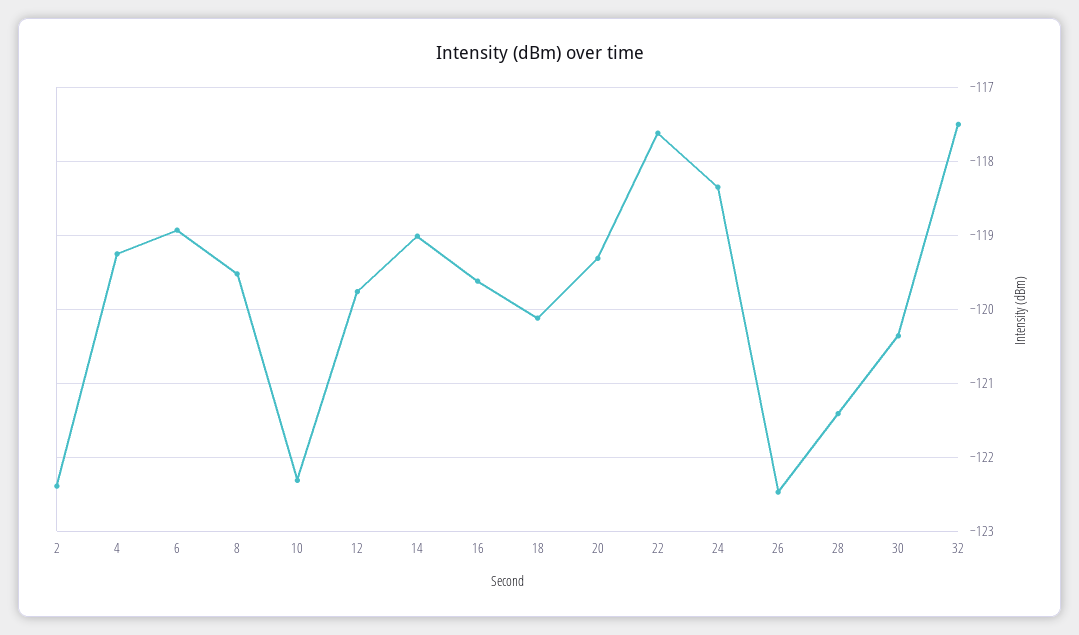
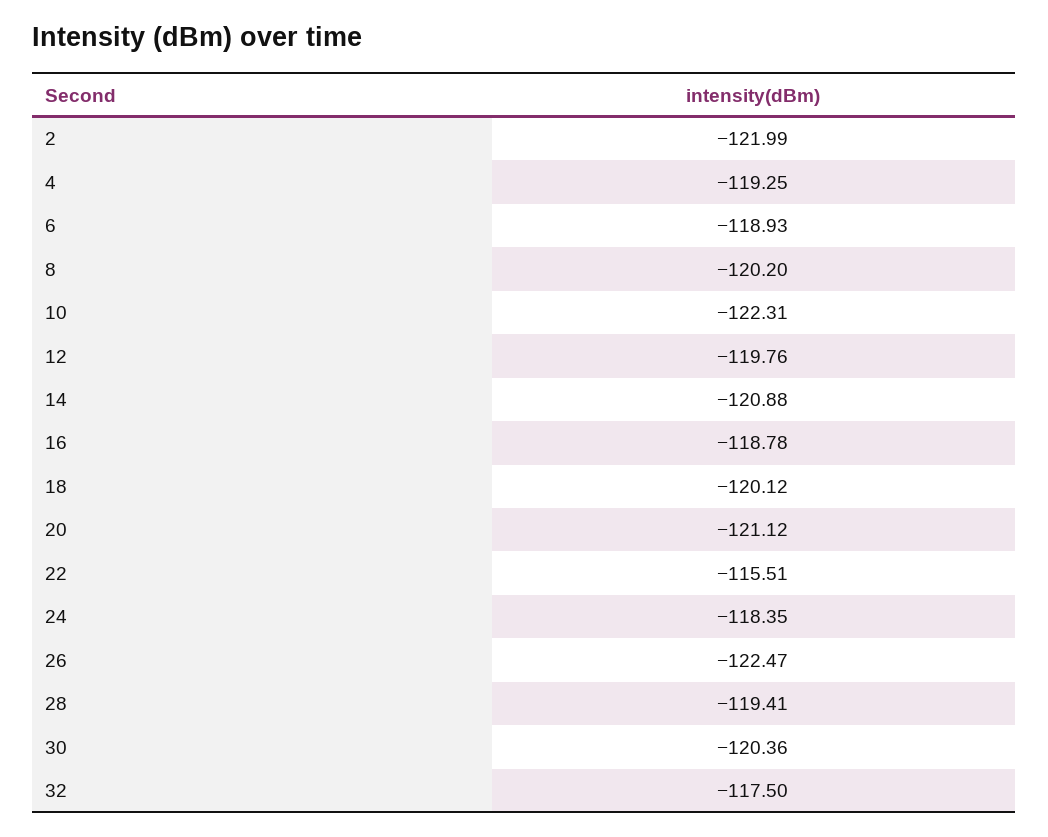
2: -122.4 -> -121.99
8: -119.5 -> -120.2
14: -119 -> -120.88
16: -119.6 -> -118.78
20: -119.3 -> -121.12
22: -117.6 -> -115.51
28: -121.4 -> -119.41

